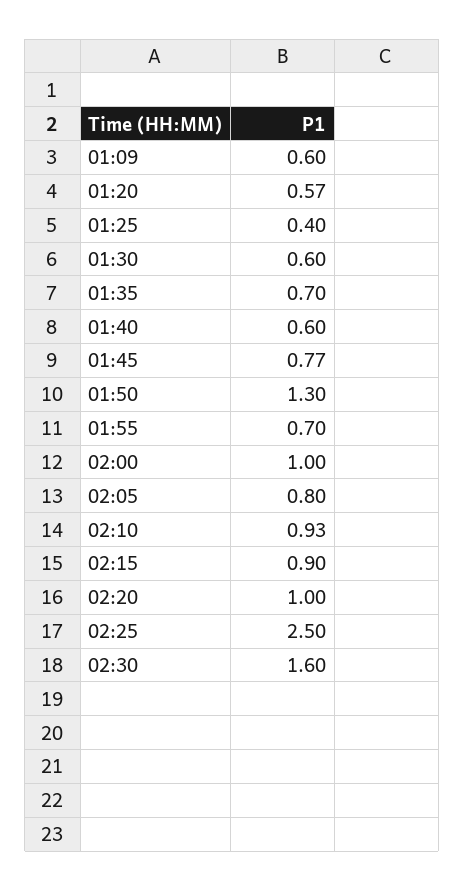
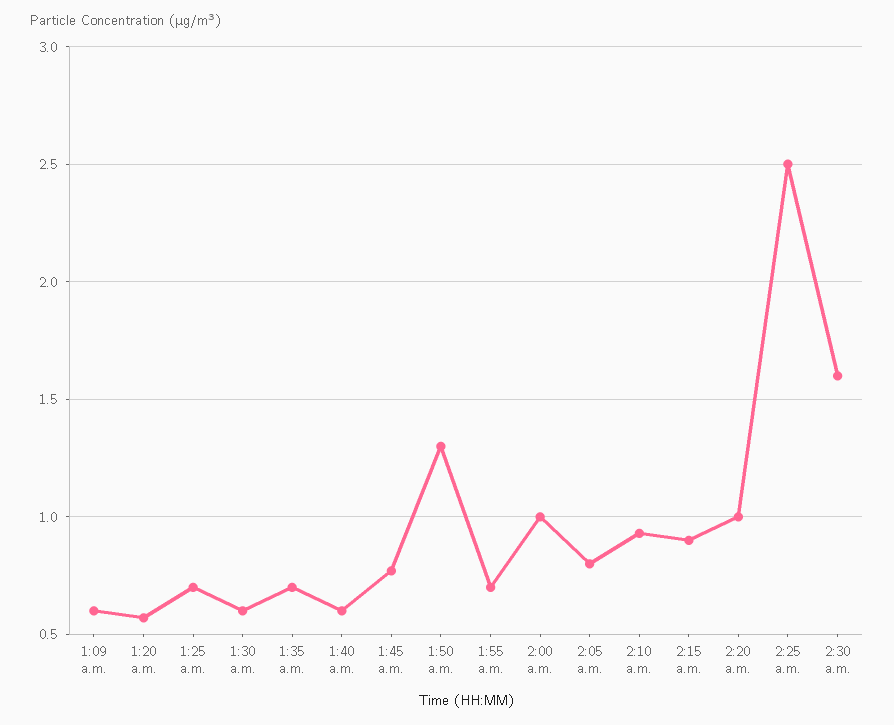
01:25: 0.4 -> 0.7

